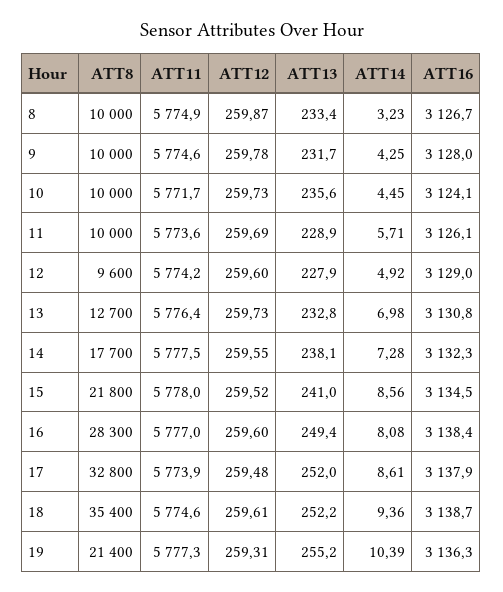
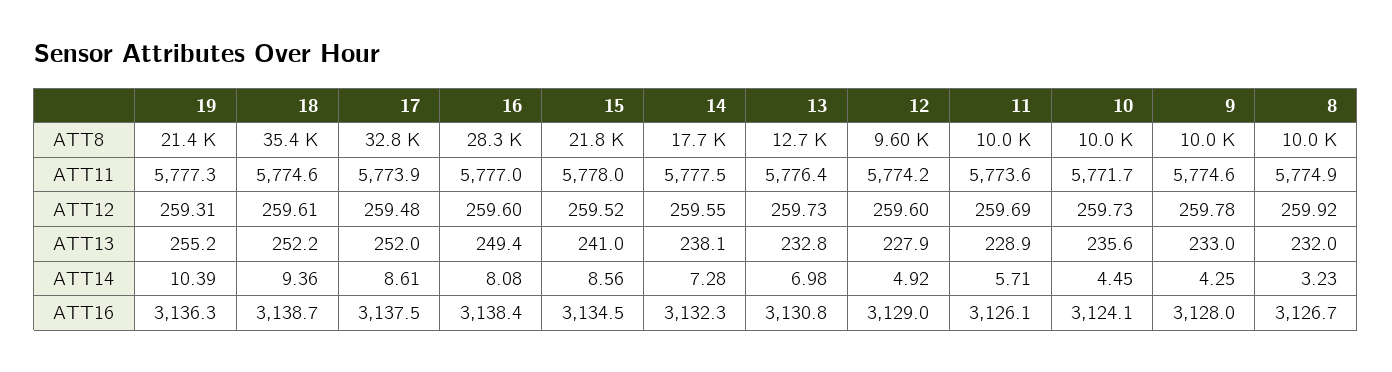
ATT12, 8: 259.87 -> 259.92
ATT13, 8: 233.4 -> 232
ATT13, 9: 231.7 -> 233
ATT16, 17: 3137.9 -> 3137.5

